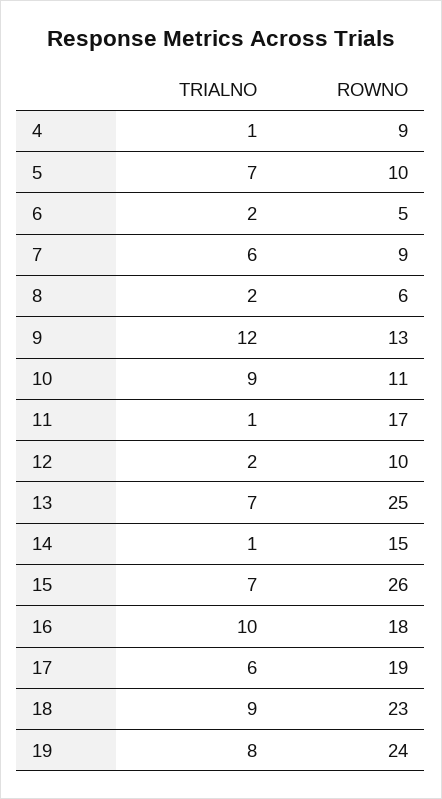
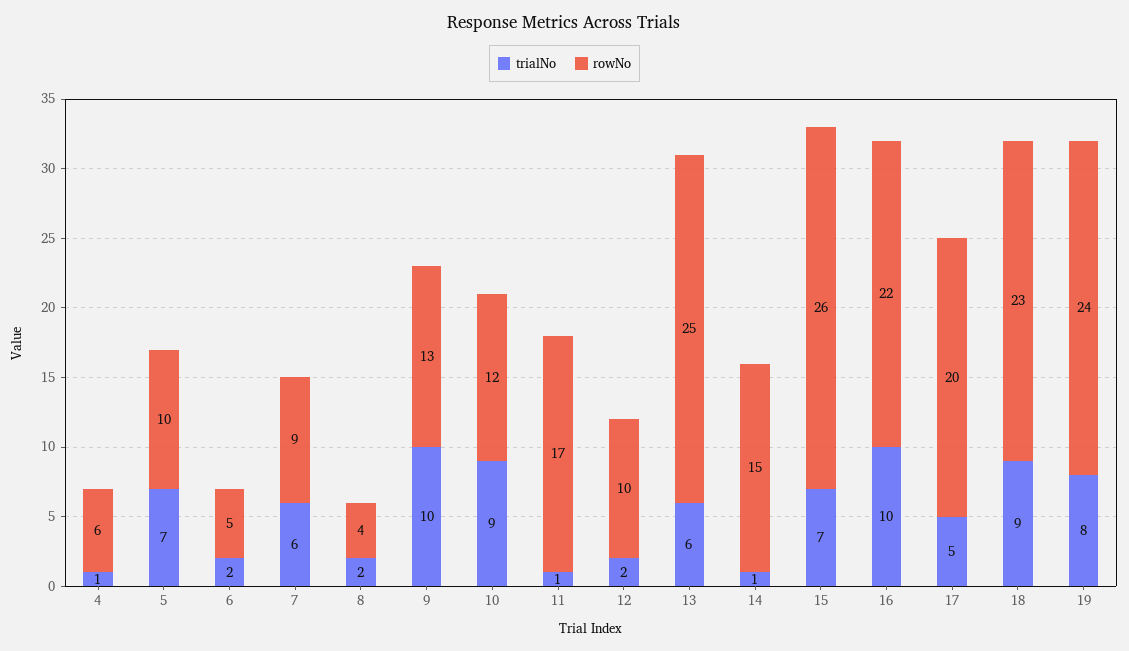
ROWNO, 4: 9 -> 6
ROWNO, 8: 6 -> 4
TRIALNO, 9: 12 -> 10
ROWNO, 10: 11 -> 12
TRIALNO, 13: 7 -> 6
ROWNO, 16: 18 -> 22
TRIALNO, 17: 6 -> 5
ROWNO, 17: 19 -> 20

